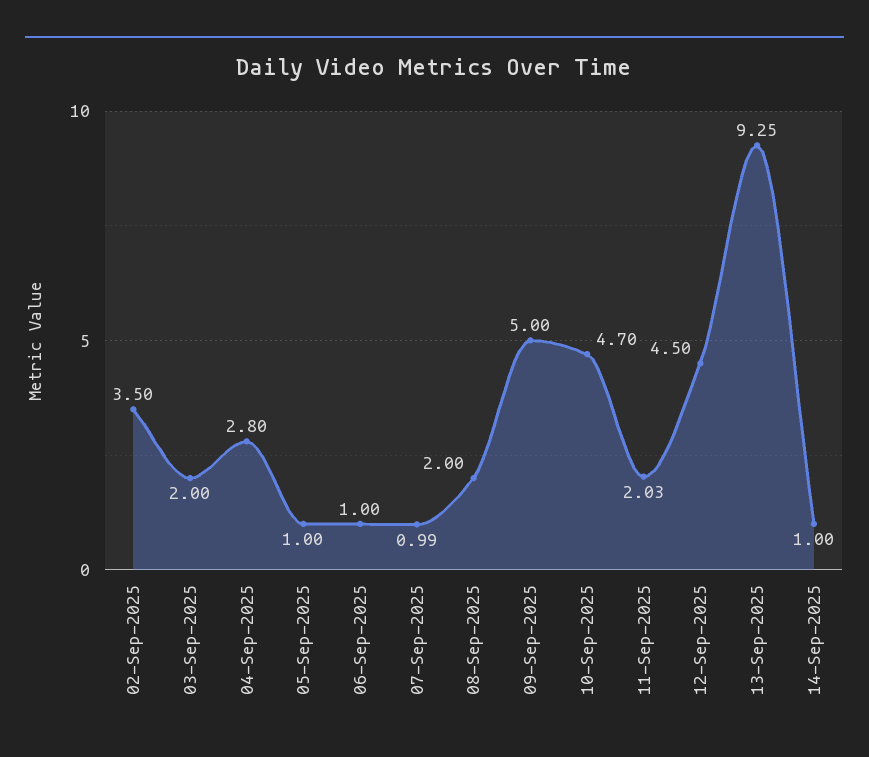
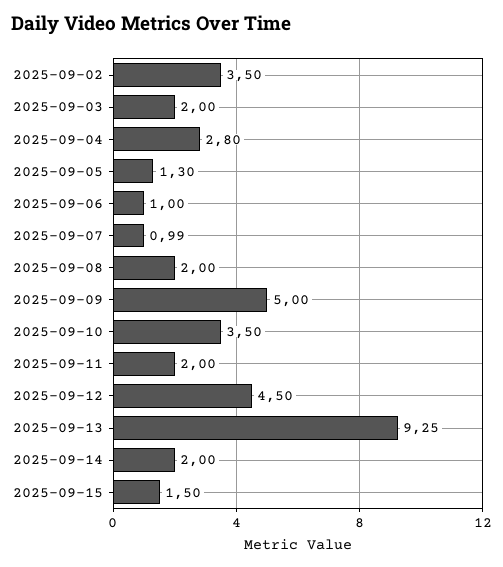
05-Sep-2025: 1 -> 1.3
10-Sep-2025: 4.7 -> 3.5
11-Sep-2025: 2.03 -> 2
14-Sep-2025: 1 -> 2
2025-09-15: none -> 1.5

